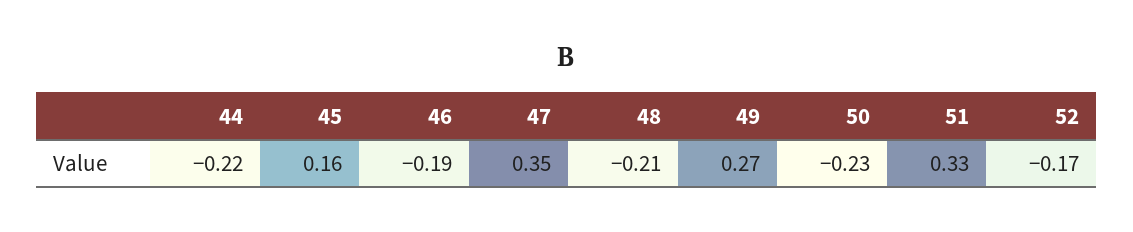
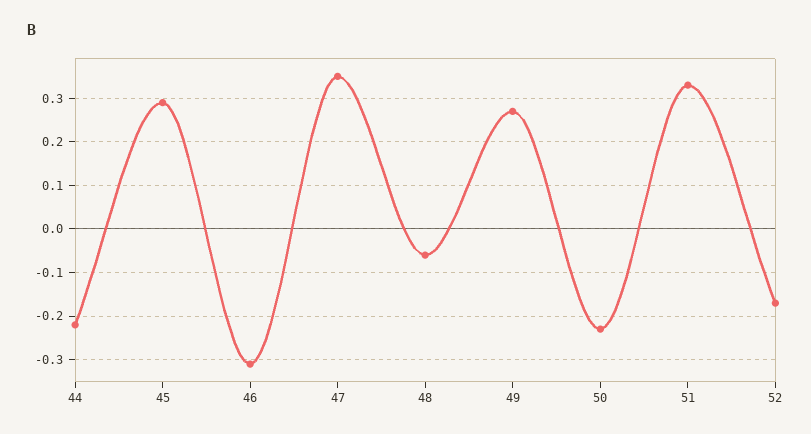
45: 0.16 -> 0.3
46: -0.19 -> -0.3
48: -0.21 -> -0.05

